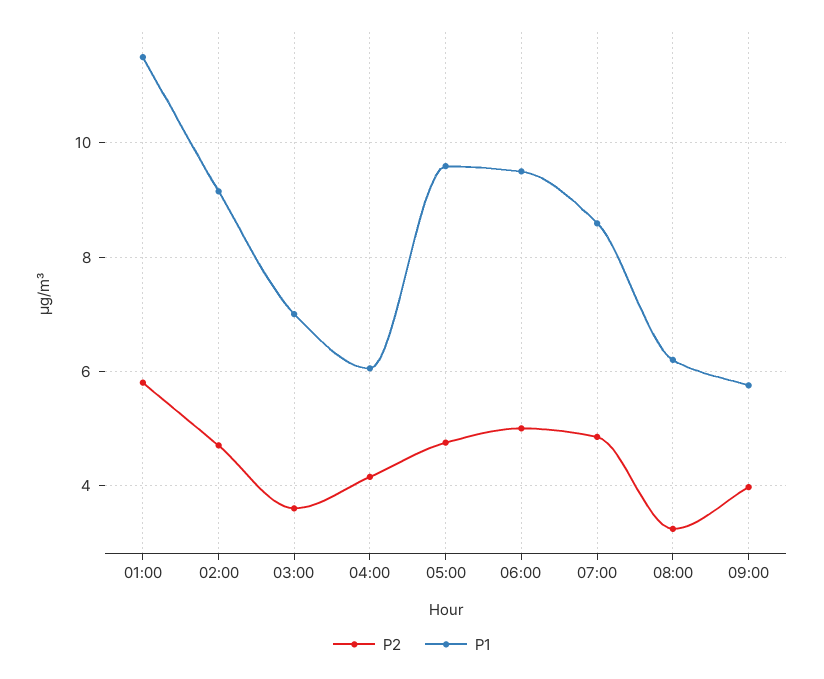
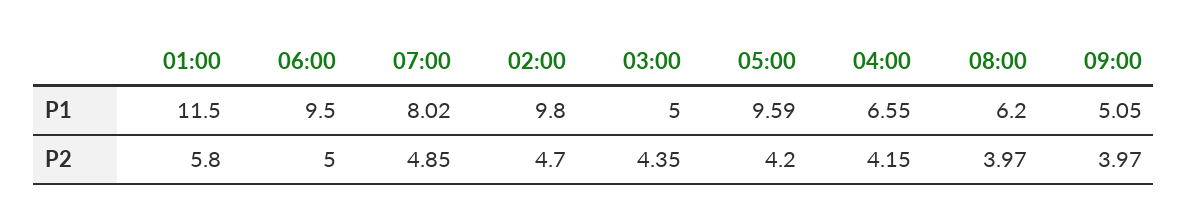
P1, 02:00: 9.2 -> 9.8
P2, 03:00: 3.6 -> 4.35
P1, 03:00: 7 -> 5
P1, 04:00: 6 -> 6.55
P2, 05:00: 4.8 -> 4.2
P1, 07:00: 8.6 -> 8.02
P2, 08:00: 3.2 -> 3.97
P1, 09:00: 5.8 -> 5.05

